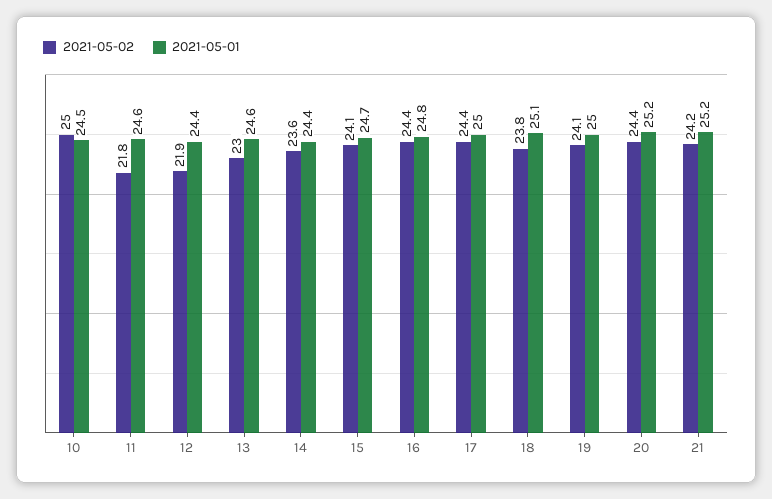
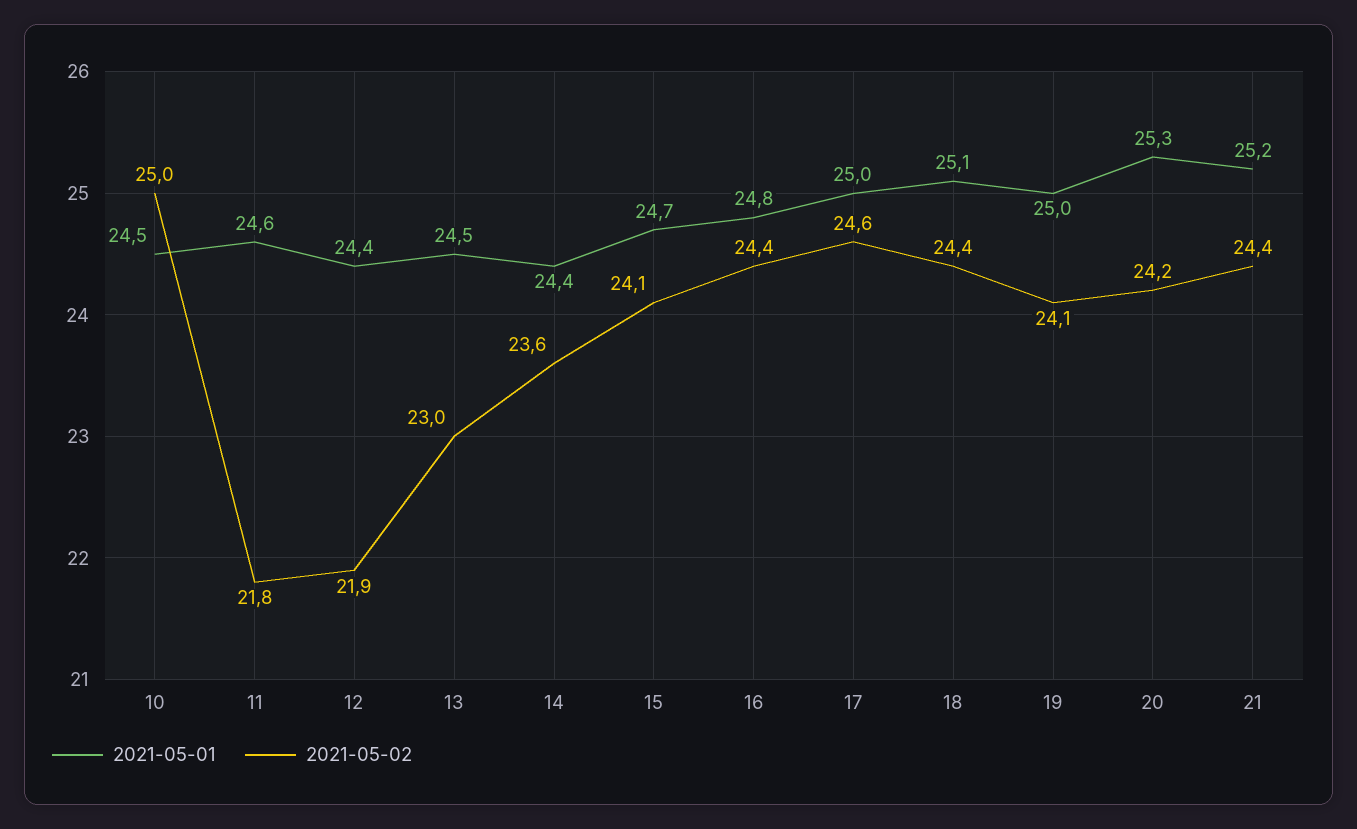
2021-05-01, 13: 24.6 -> 24.5
2021-05-02, 17: 24.4 -> 24.6
2021-05-02, 18: 23.8 -> 24.4
2021-05-02, 20: 24.4 -> 24.2
2021-05-01, 20: 25.2 -> 25.3
2021-05-02, 21: 24.2 -> 24.4

